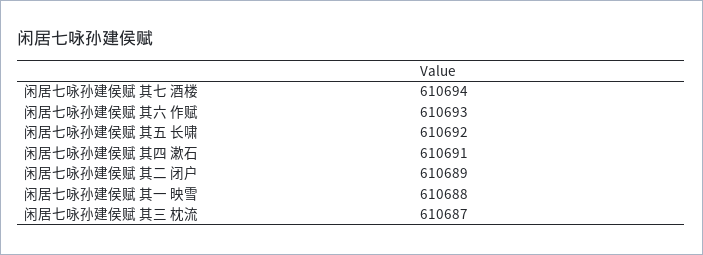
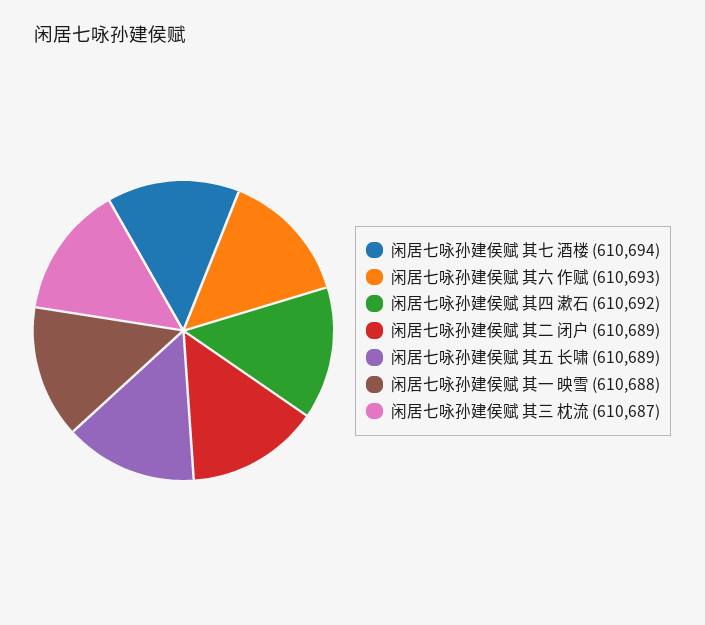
闲居七咏孙建侯赋 其五 长啸: 610692 -> 610689
闲居七咏孙建侯赋 其四 漱石: 610691 -> 610692

